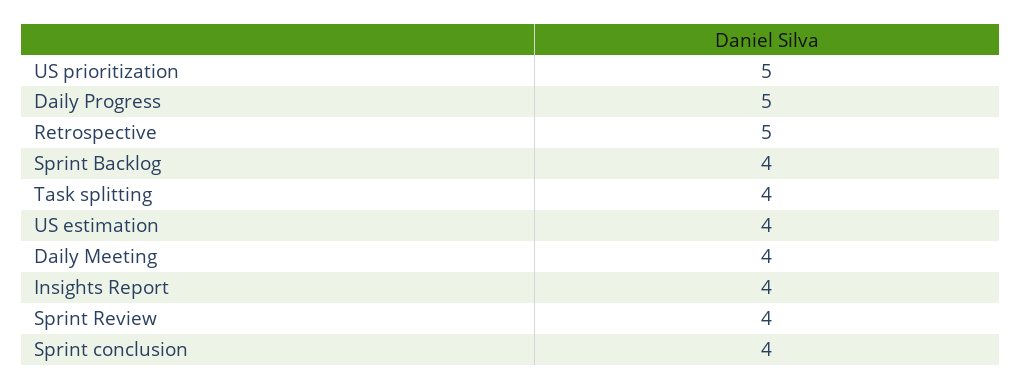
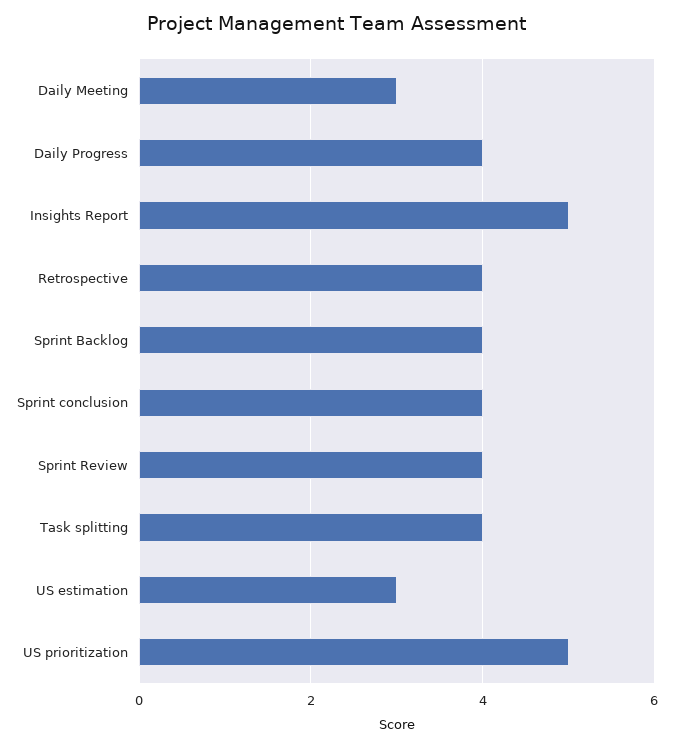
Daily Progress: 5 -> 4
Retrospective: 5 -> 4
US estimation: 4 -> 3
Daily Meeting: 4 -> 3
Insights Report: 4 -> 5

